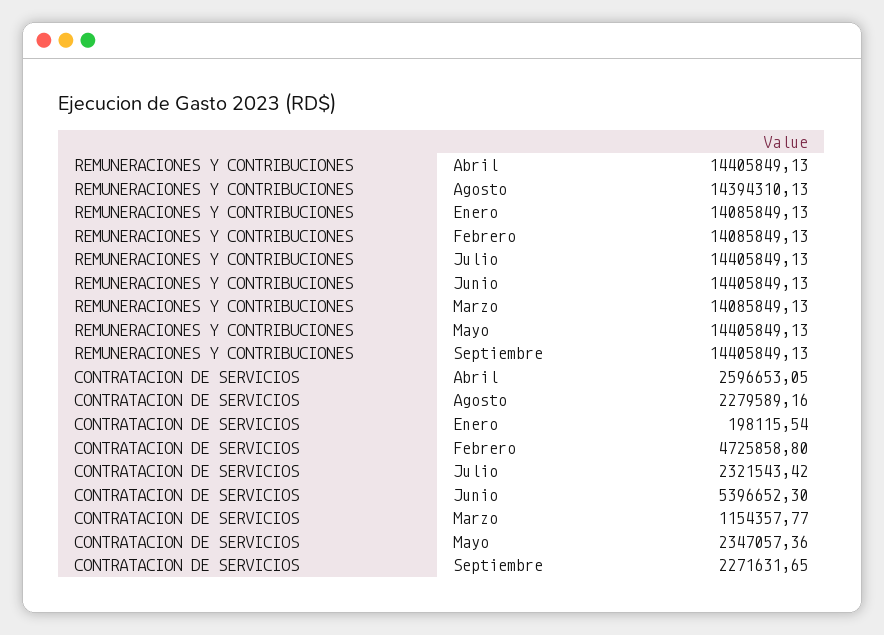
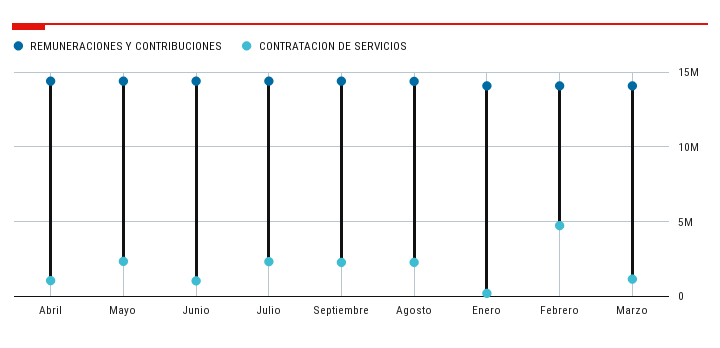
CONTRATACION DE SERVICIOS, Abril: 2596653.05 -> 1000000
CONTRATACION DE SERVICIOS, Junio: 5396652.3 -> 1000000

